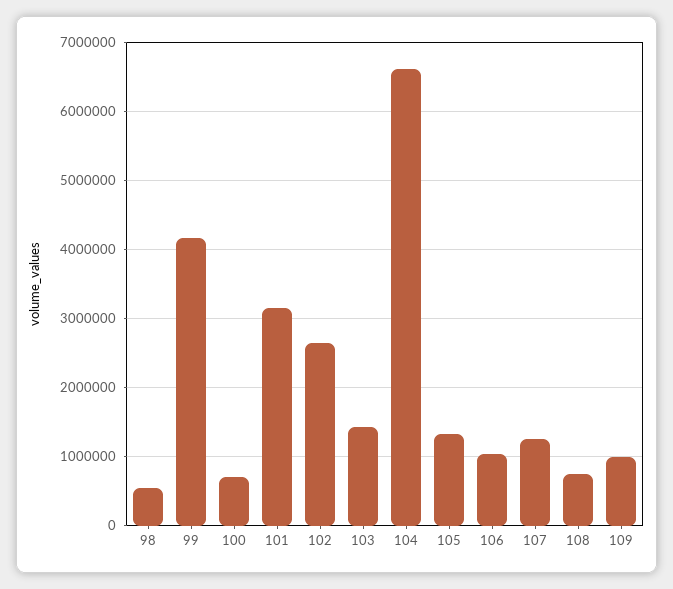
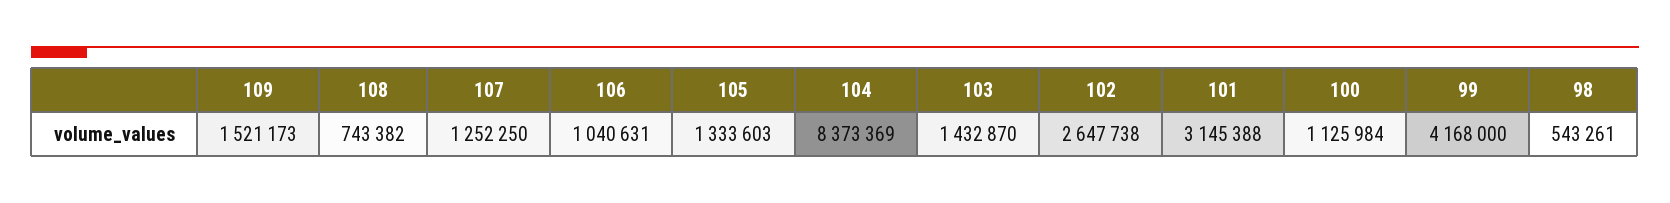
100: 700000 -> 1125984
104: 6600000 -> 8373369
109: 1000000 -> 1521173

